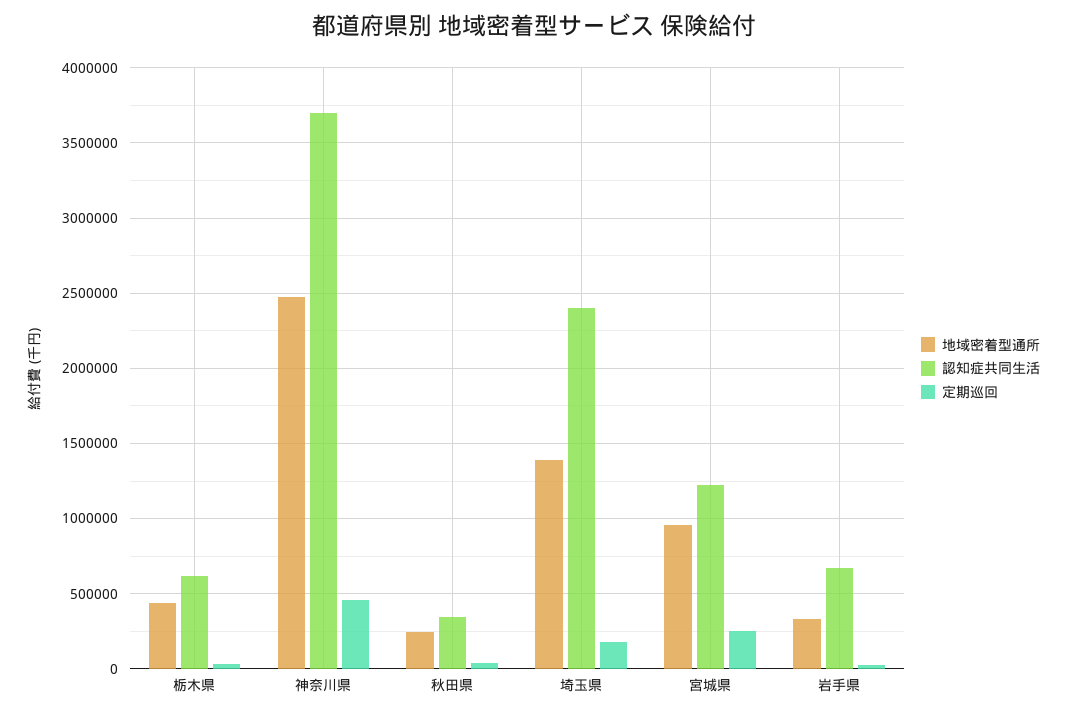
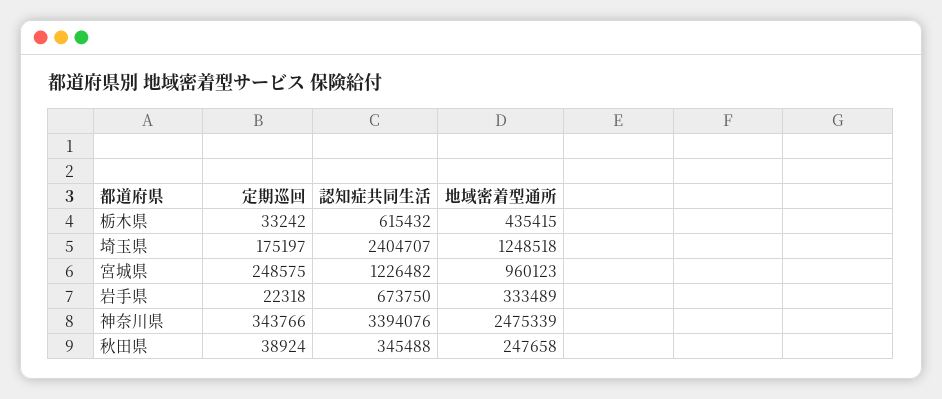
認知症共同生活, 神奈川県: 3700000 -> 3394076
定期巡回, 神奈川県: 450000 -> 343766
地域密着型通所, 埼玉県: 1400000 -> 1248518

